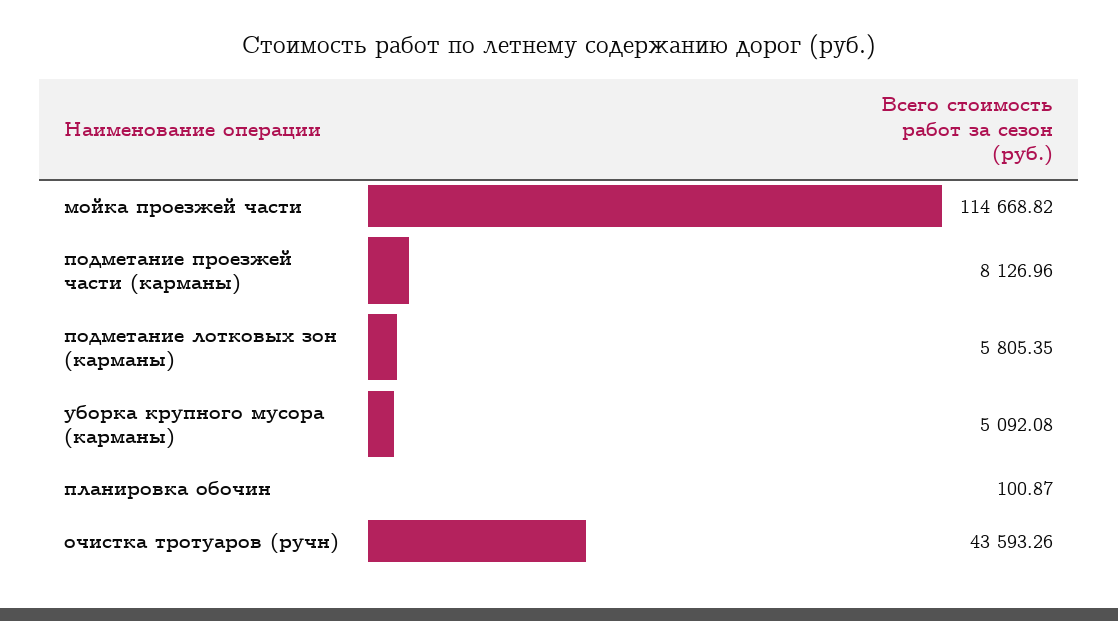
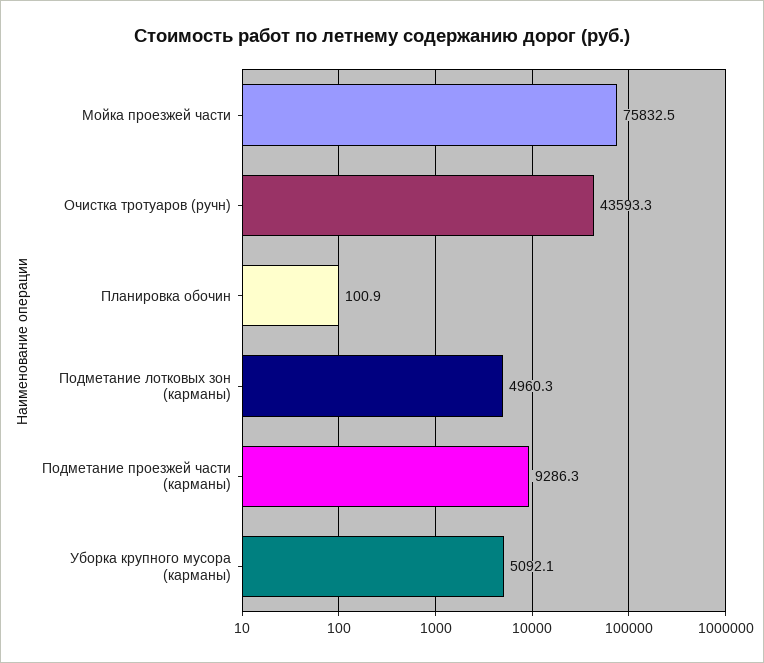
мойка проезжей части: 114668.82 -> 75832.5
подметание проезжей части (карманы): 8126.96 -> 9286.3
подметание лотковых зон (карманы): 5805.35 -> 4960.3

